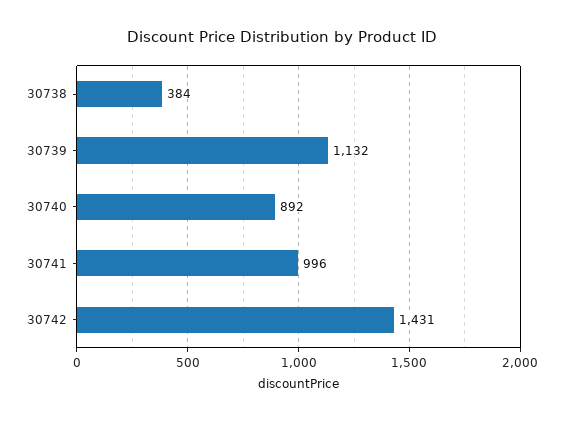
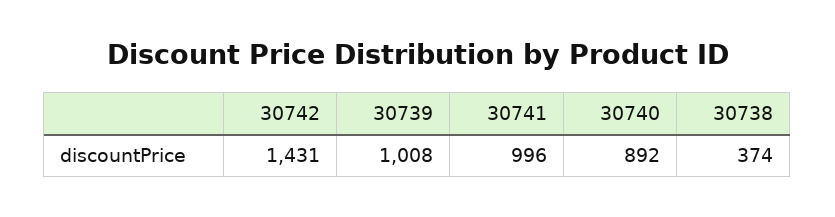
30738: 384 -> 374
30739: 1132 -> 1008

